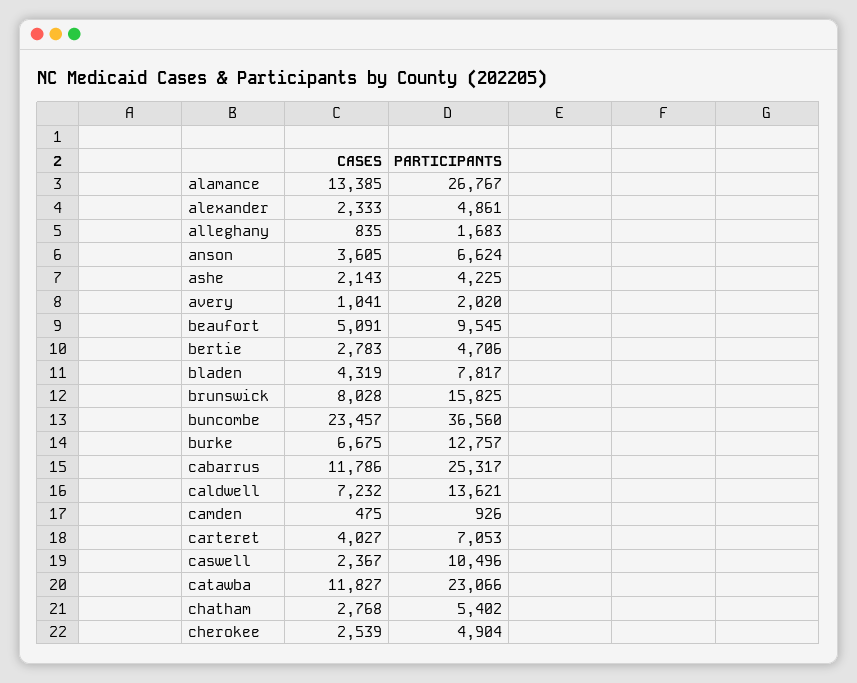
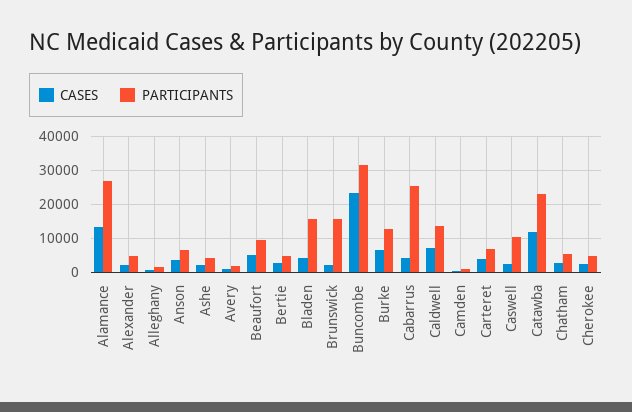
PARTICIPANTS, bladen: 7817 -> 16000
CASES, brunswick: 8028 -> 2000
PARTICIPANTS, buncombe: 36560 -> 32000
CASES, cabarrus: 11786 -> 4000

